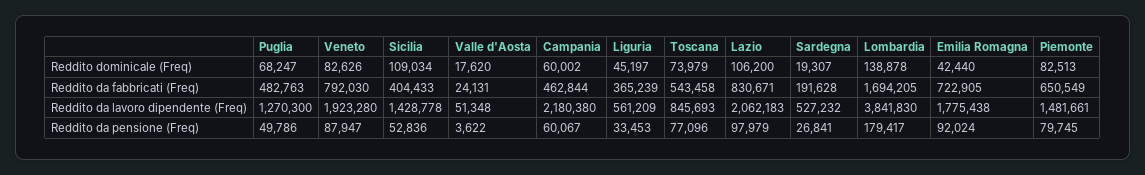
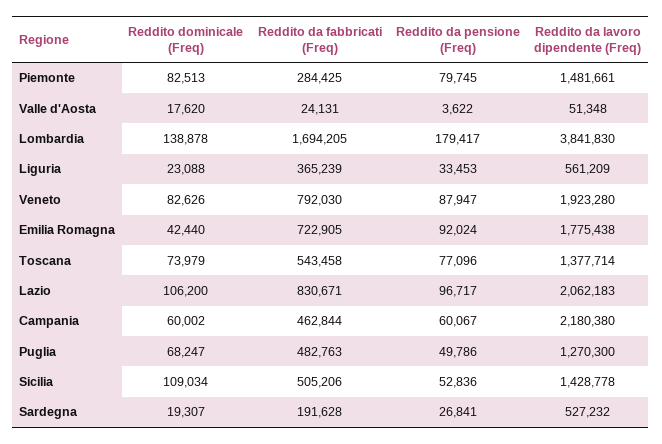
Liguria, Reddito dominicale (Freq): 45197 -> 23088
Sicilia, Reddito da fabbricati (Freq): 404433 -> 505206
Piemonte, Reddito da fabbricati (Freq): 650549 -> 284425
Toscana, Reddito da lavoro dipendente (Freq): 845693 -> 1377714
Lazio, Reddito da pensione (Freq): 97979 -> 96717

